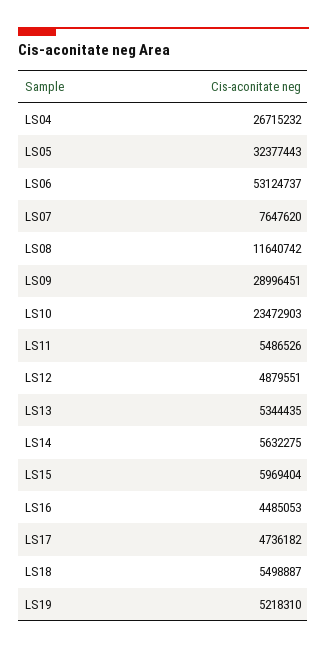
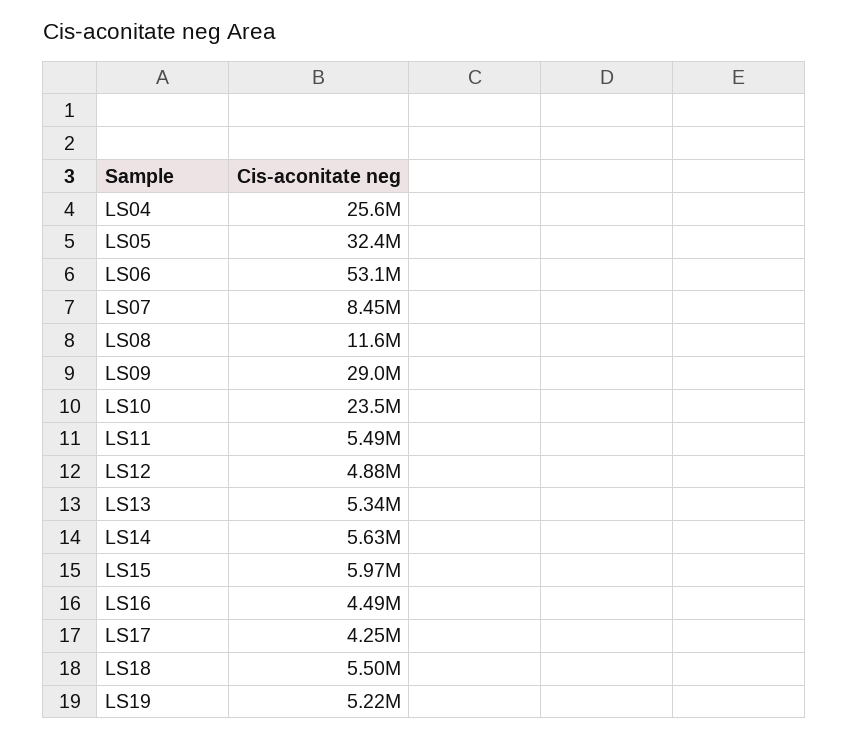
LS04: 26715232 -> 25600000
LS07: 7647620 -> 8450000
LS17: 4736182 -> 4250000

